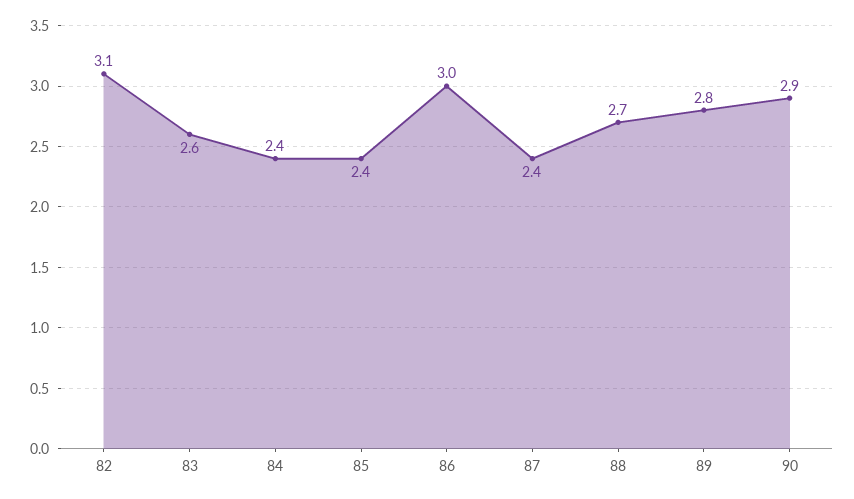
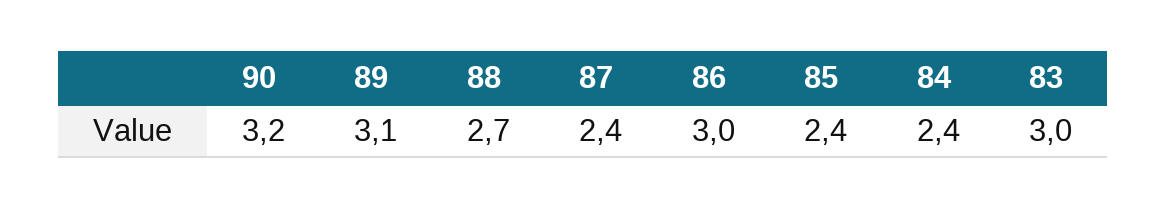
82: 3.1 -> none
83: 2.6 -> 3
89: 2.8 -> 3.1
90: 2.9 -> 3.2

